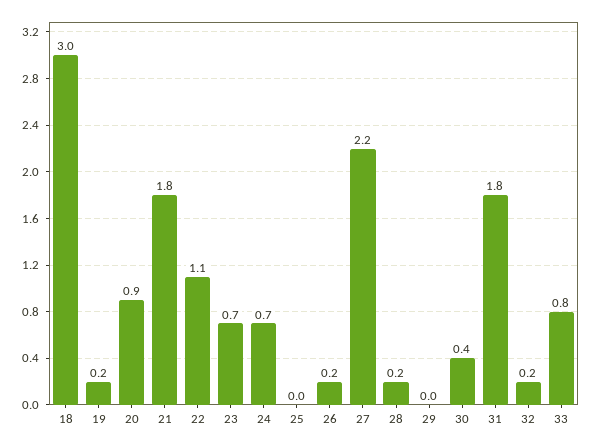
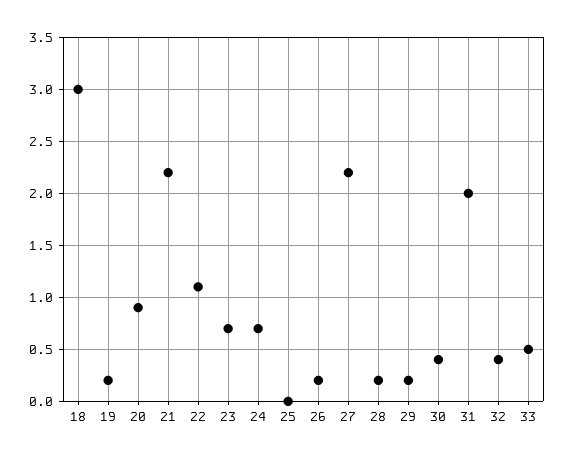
21: 1.8 -> 2.2
29: 0 -> 0.2
31: 1.8 -> 2
32: 0.2 -> 0.4
33: 0.8 -> 0.5

